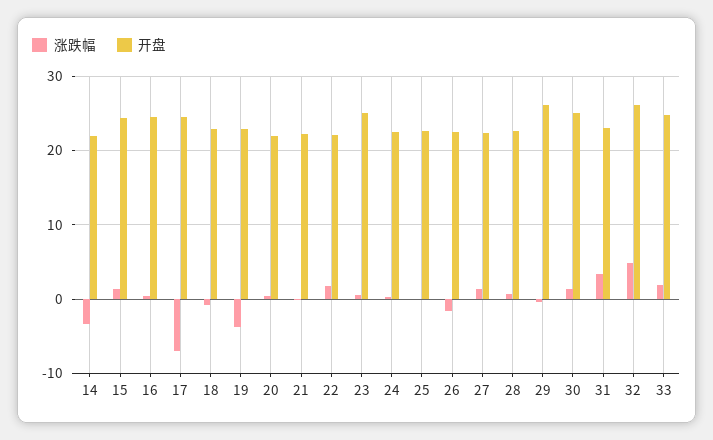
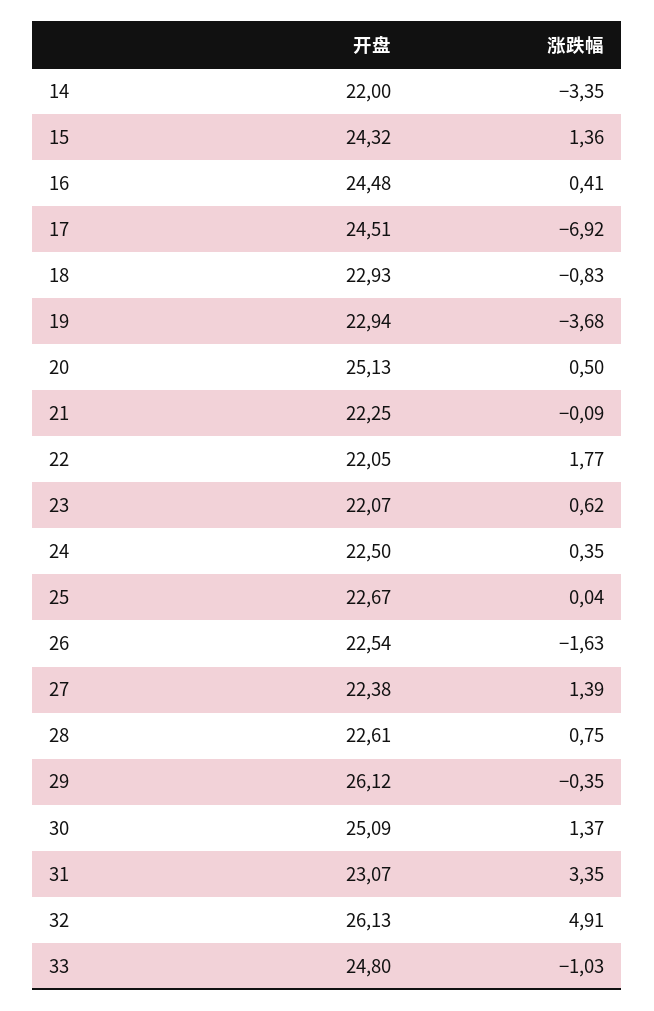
开盘, 20: 22 -> 25.13
开盘, 23: 25 -> 22.07
涨跌幅, 33: 2 -> -1.03

